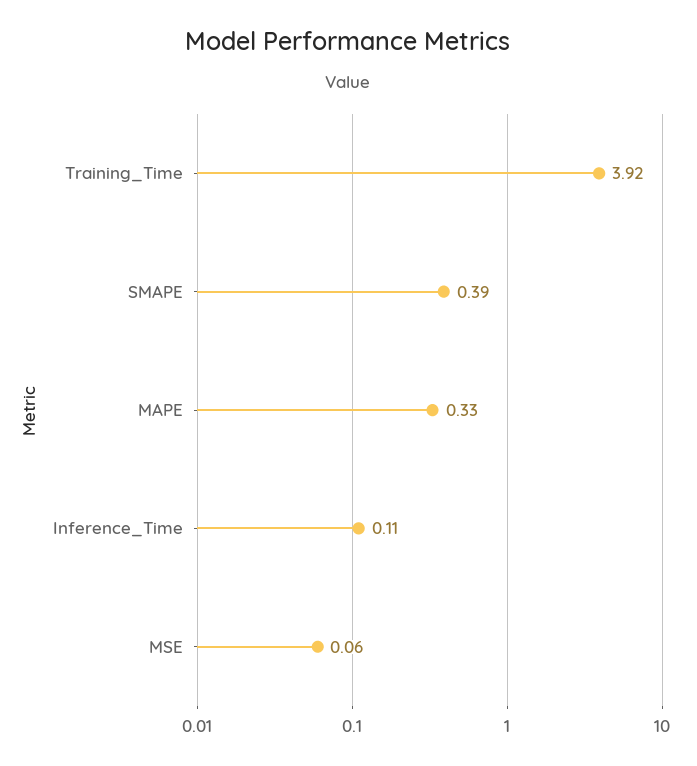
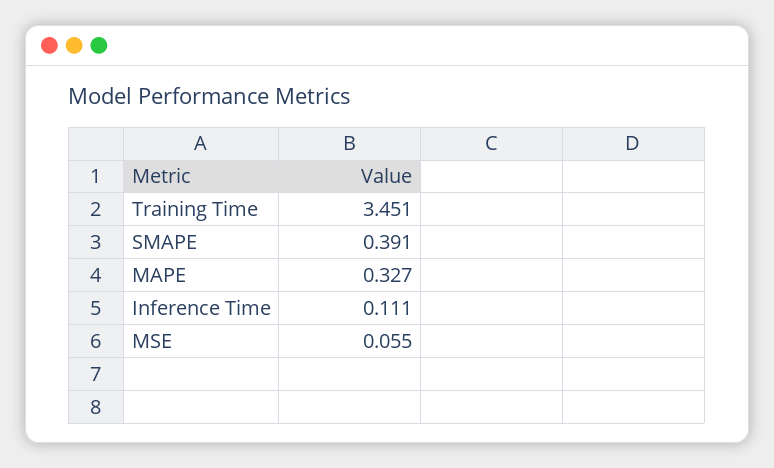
Training_Time: 3.92 -> 3.451

